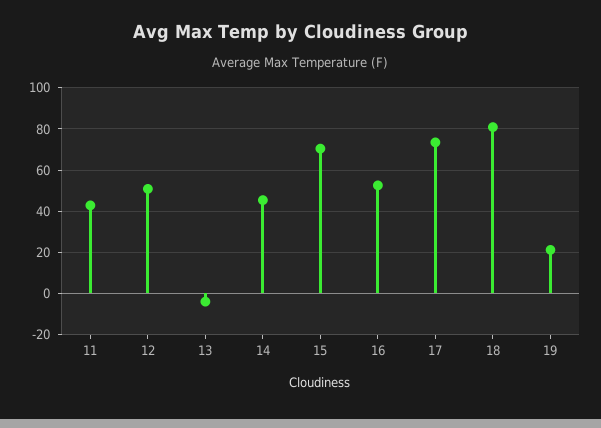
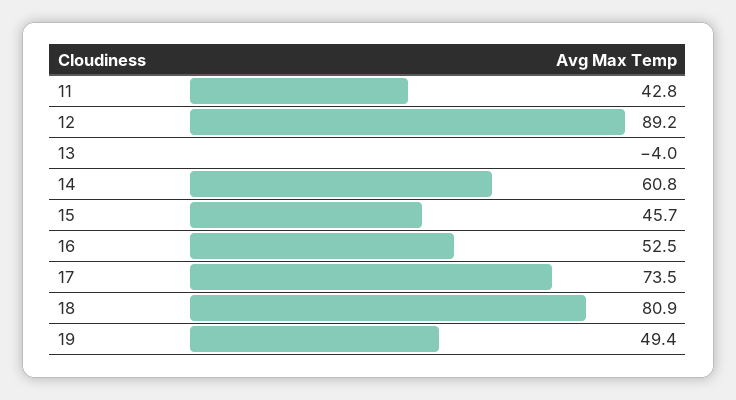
12: 50 -> 89.2
14: 45 -> 60.8
15: 70 -> 45.7
19: 20 -> 49.4

